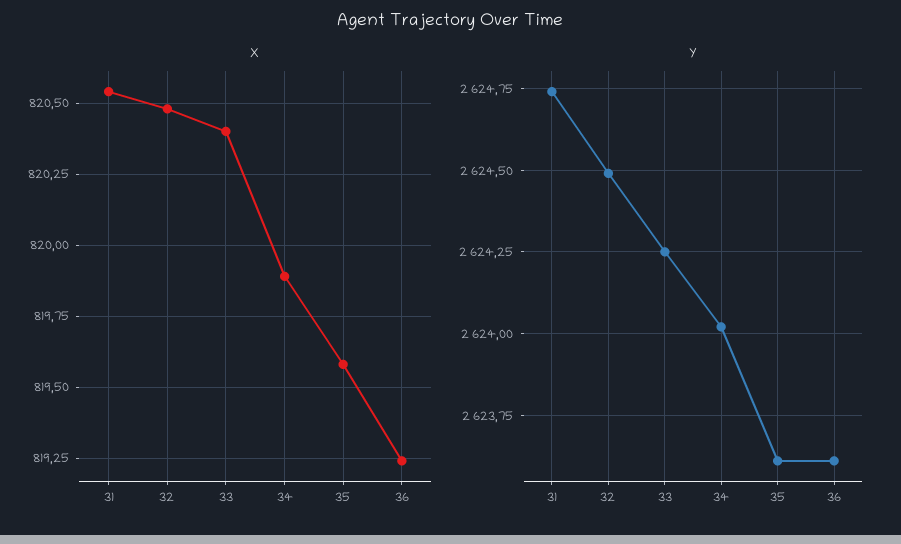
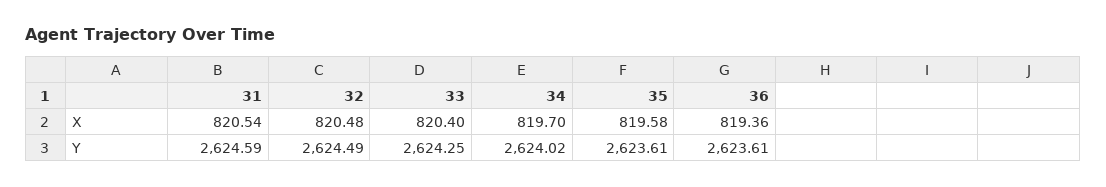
X, 34: 819.9 -> 819.7
X, 36: 819.25 -> 819.36
Y, 31: 2624.75 -> 2624.59

